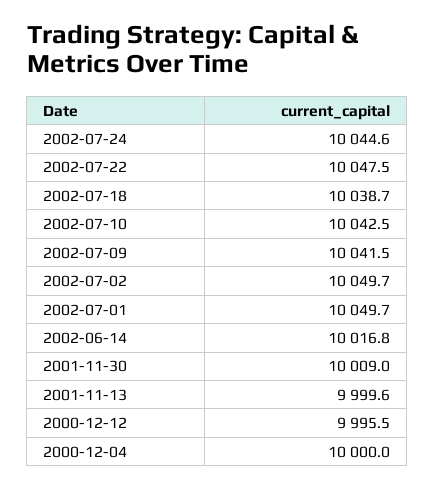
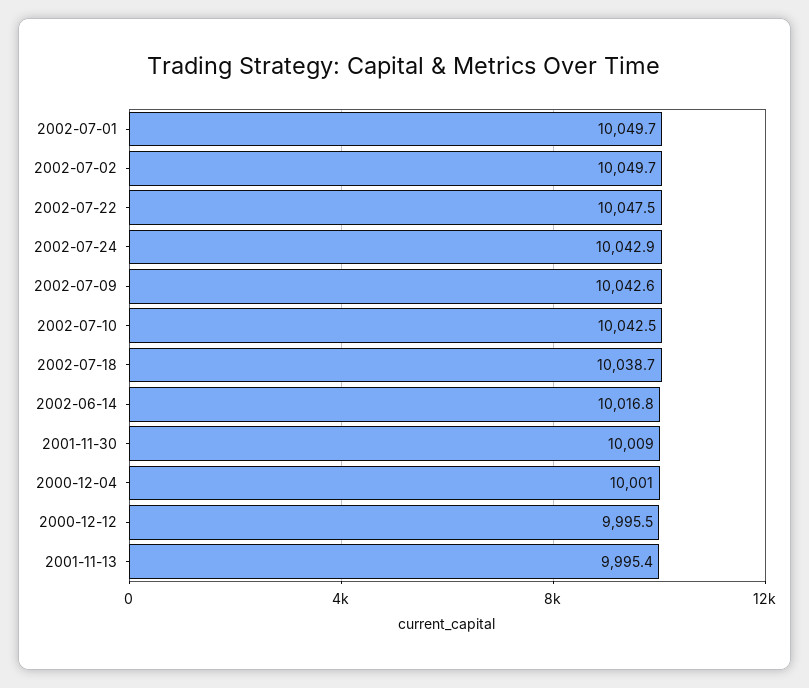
2002-07-24: 10044.6 -> 10042.9
2002-07-09: 10041.5 -> 10042.6
2001-11-13: 9999.6 -> 9995.4
2000-12-04: 10000 -> 10001

